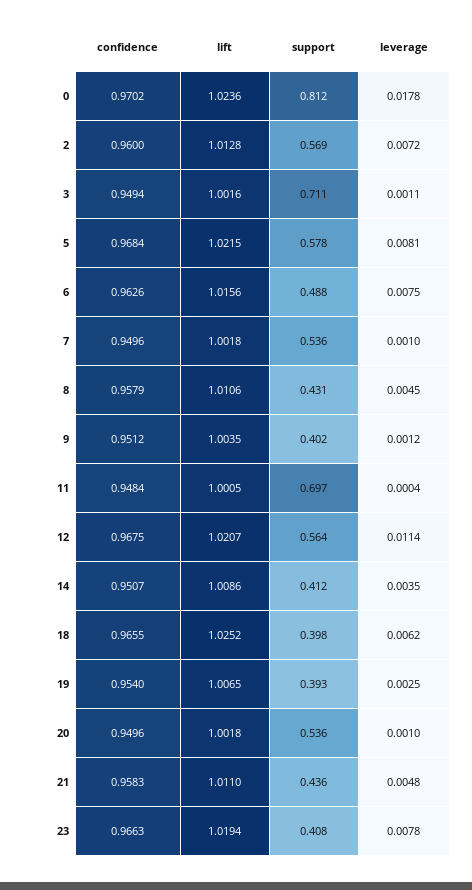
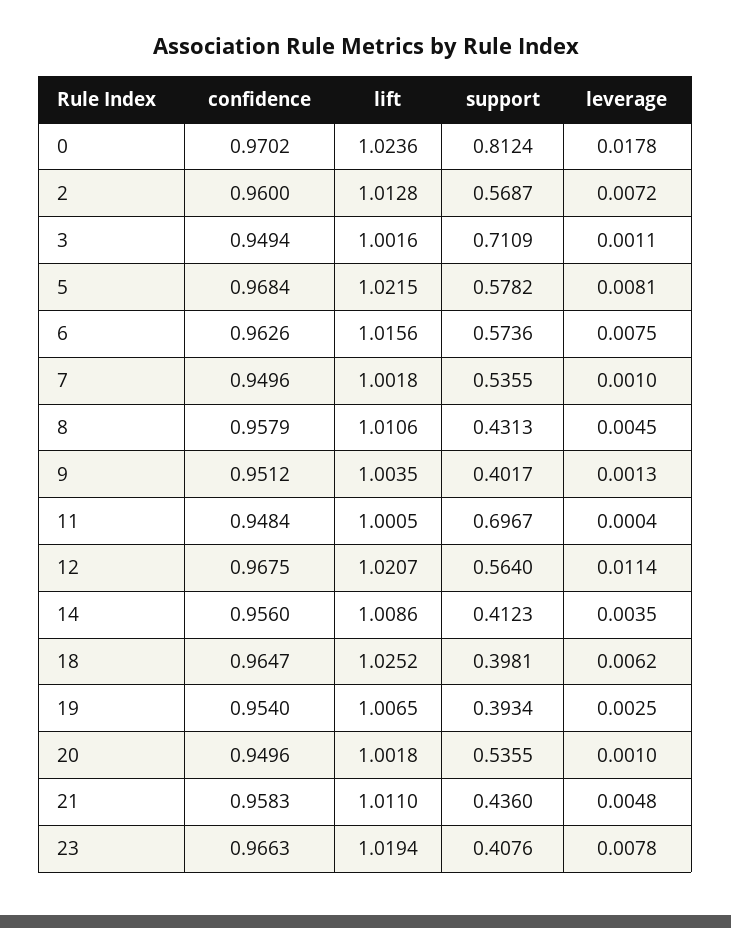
support, 6: 0.488 -> 0.5736
leverage, 9: 0.0012 -> 0.0013
confidence, 14: 0.9507 -> 0.956
confidence, 18: 0.9655 -> 0.9647

